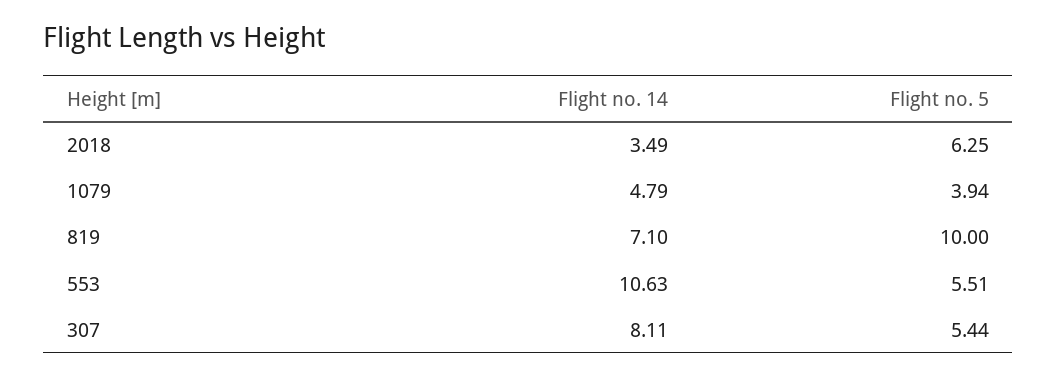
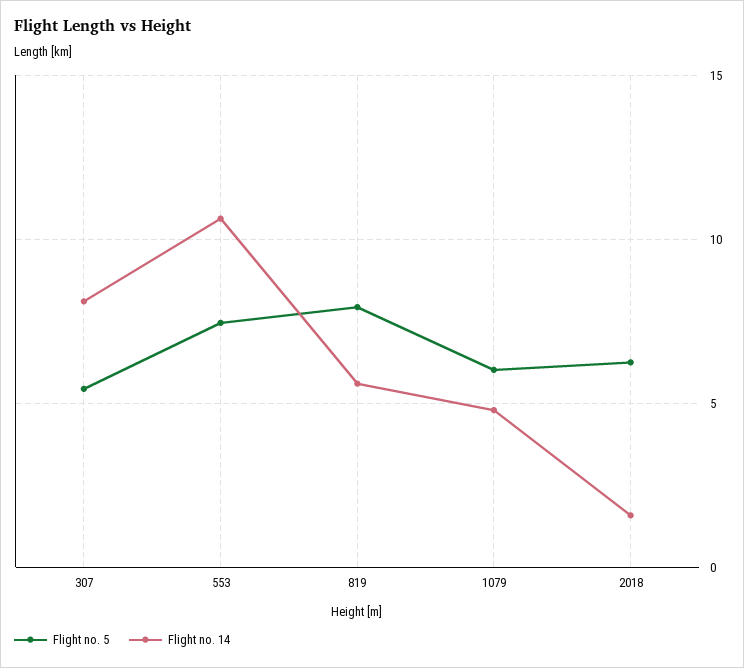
Flight no. 14, 2018: 3.49 -> 1.5
Flight no. 5, 1079: 3.94 -> 6
Flight no. 14, 819: 7.1 -> 5.5
Flight no. 5, 819: 10 -> 8
Flight no. 5, 553: 5.51 -> 7.5

